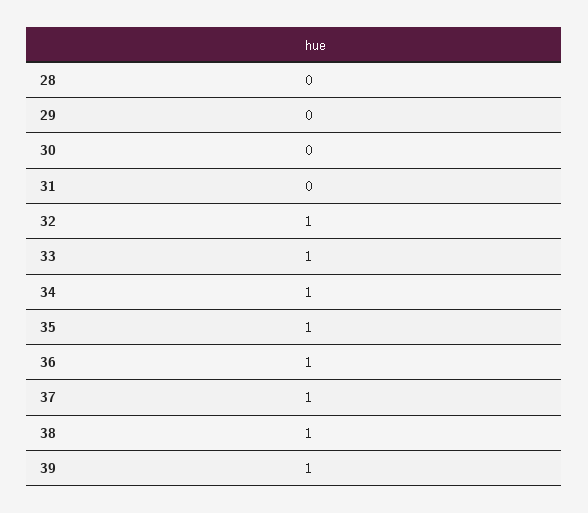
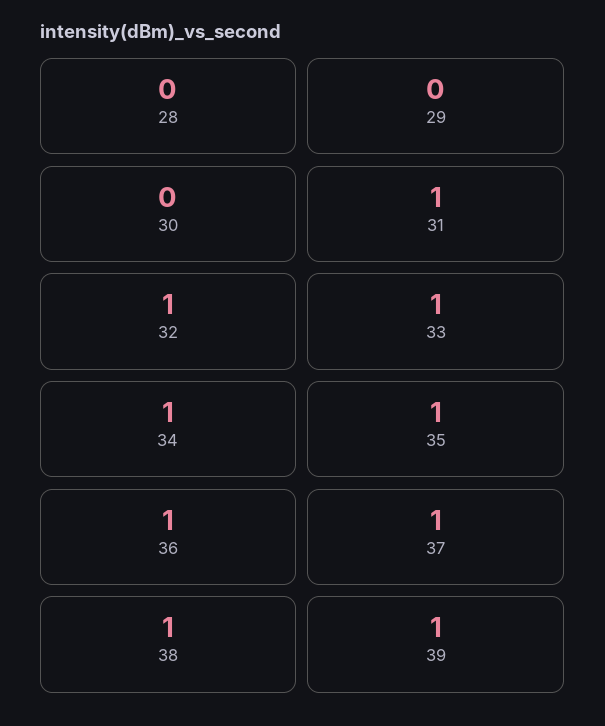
31: 0 -> 1

